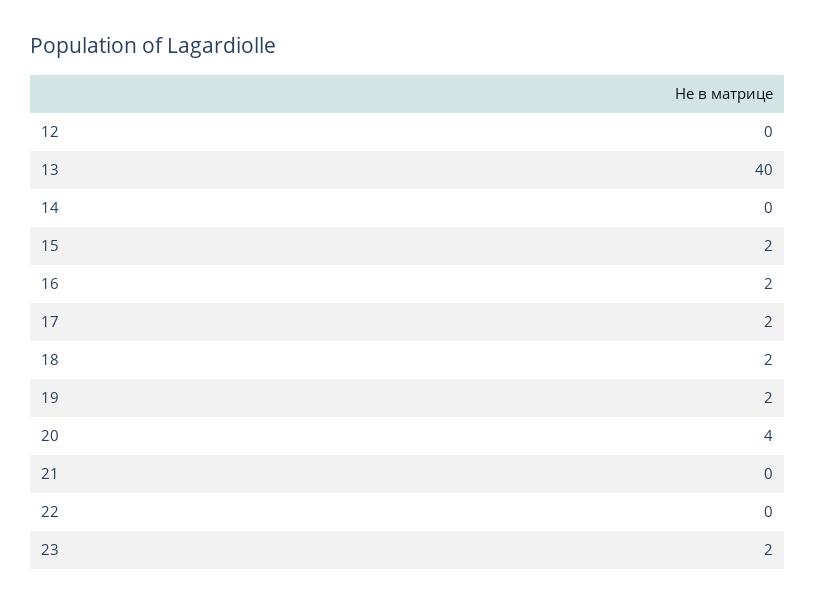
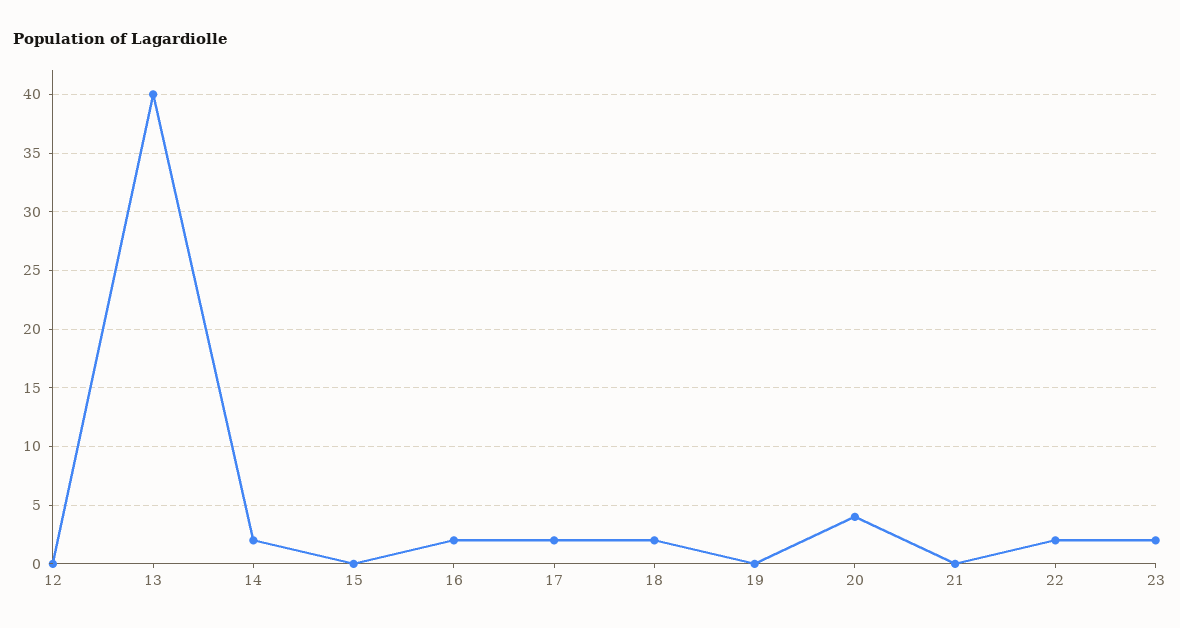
14: 0 -> 2
15: 2 -> 0
19: 2 -> 0
22: 0 -> 2

